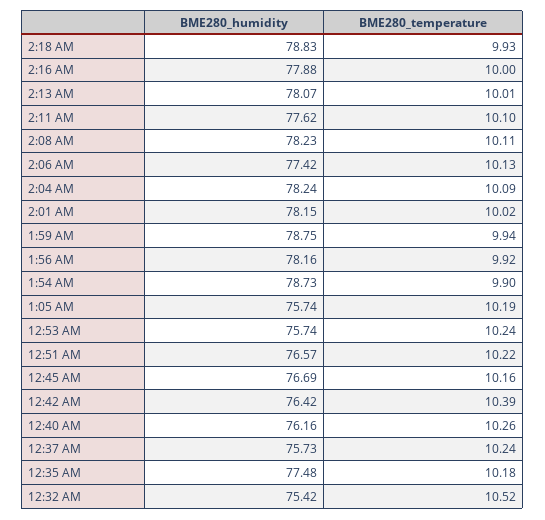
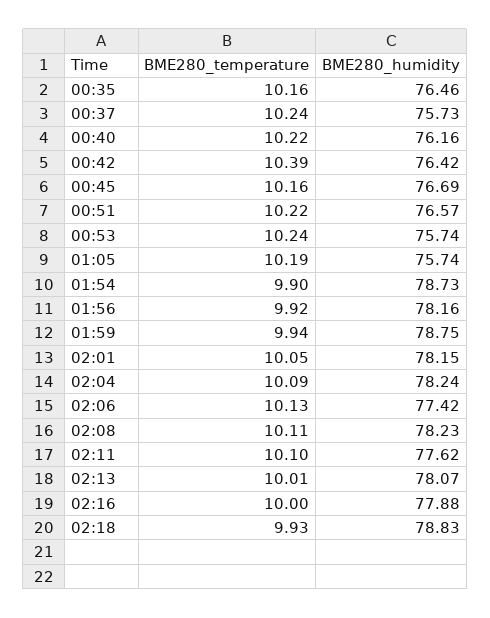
BME280_temperature, 2:01 AM: 10.02 -> 10.05
BME280_temperature, 12:40 AM: 10.26 -> 10.22
BME280_humidity, 12:35 AM: 77.48 -> 76.46
BME280_temperature, 12:35 AM: 10.18 -> 10.16
BME280_humidity, 12:32 AM: 75.42 -> none
BME280_temperature, 12:32 AM: 10.52 -> none

